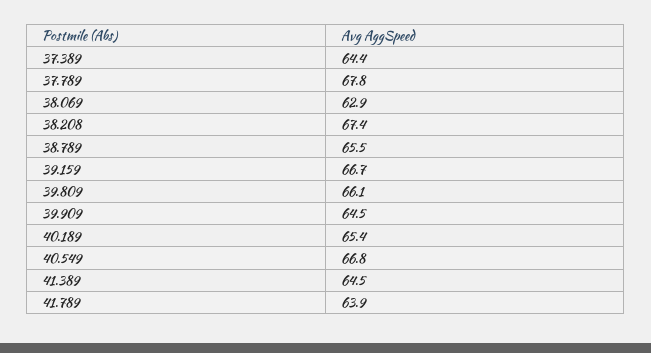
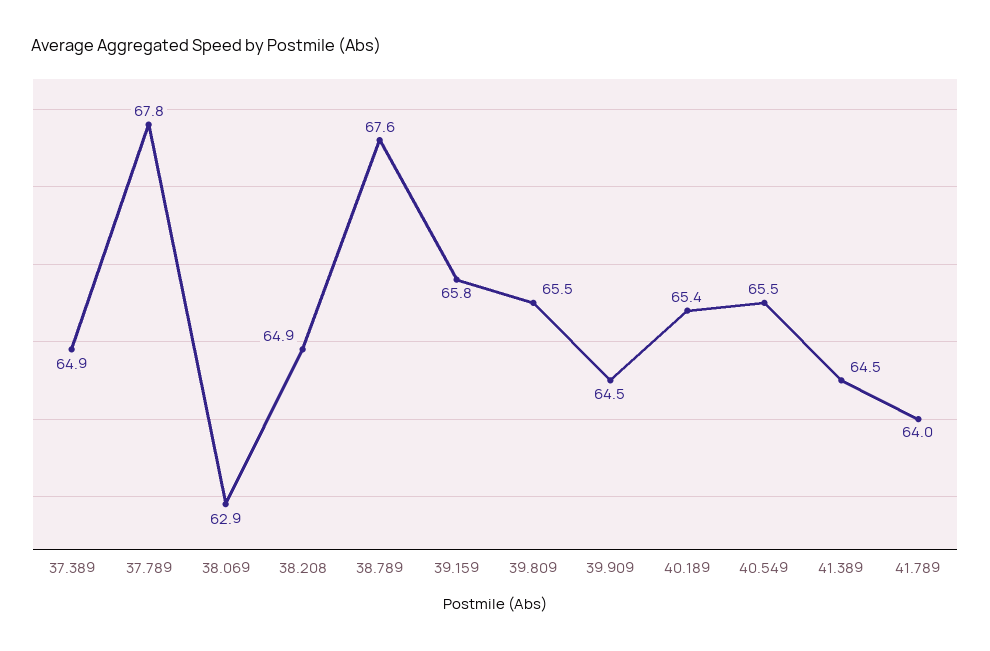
37.389: 64.4 -> 64.9
38.208: 67.4 -> 64.9
38.789: 65.5 -> 67.6
39.159: 66.7 -> 65.8
39.809: 66.1 -> 65.5
40.549: 66.8 -> 65.5
41.789: 63.9 -> 64

